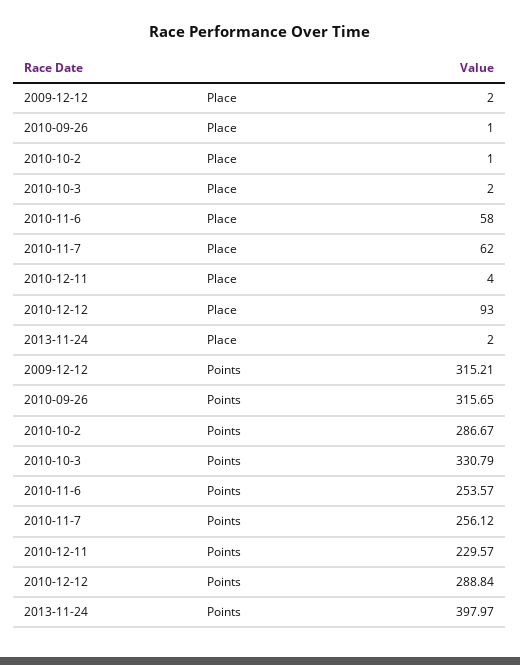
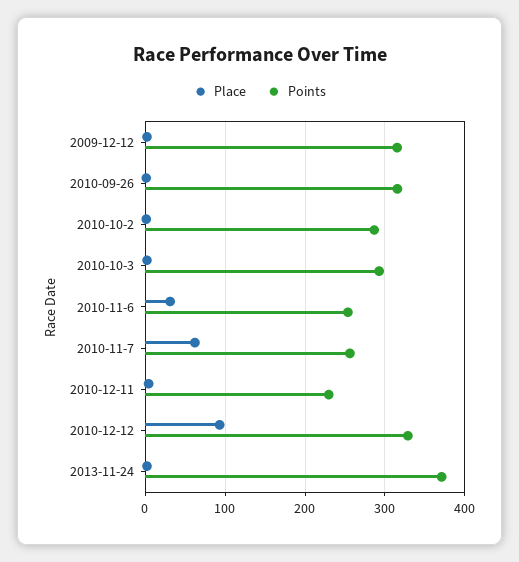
Place, 2010-11-6: 58 -> 30
Points, 2010-10-3: 330.79 -> 290
Points, 2010-12-12: 288.84 -> 330
Points, 2013-11-24: 397.97 -> 370

